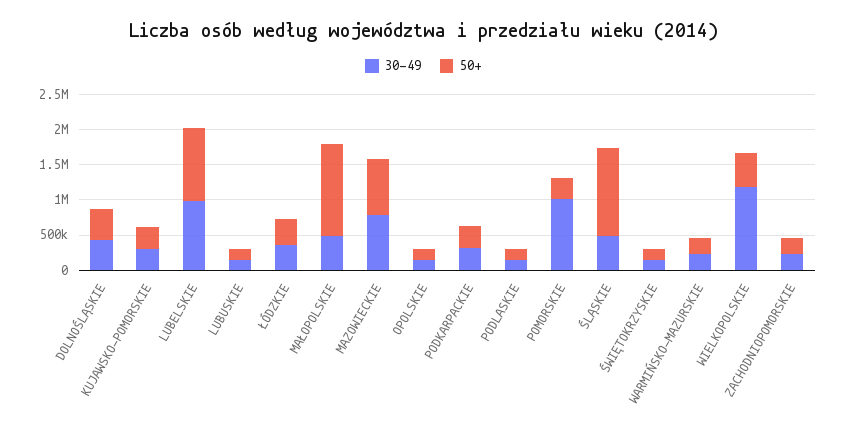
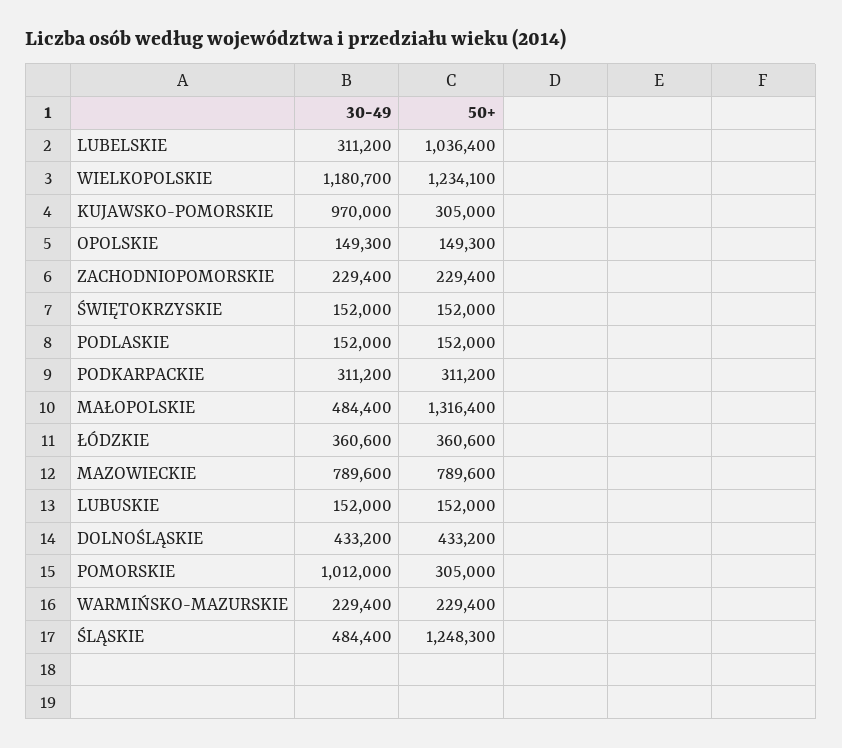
30-49, KUJAWSKO-POMORSKIE: 250000 -> 970000
30-49, LUBELSKIE: 1000000 -> 311200
50+, WIELKOPOLSKIE: 500000 -> 1234100

